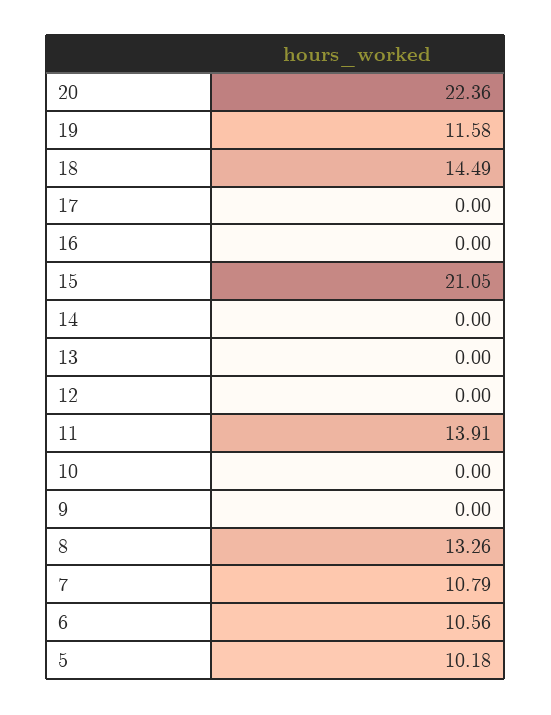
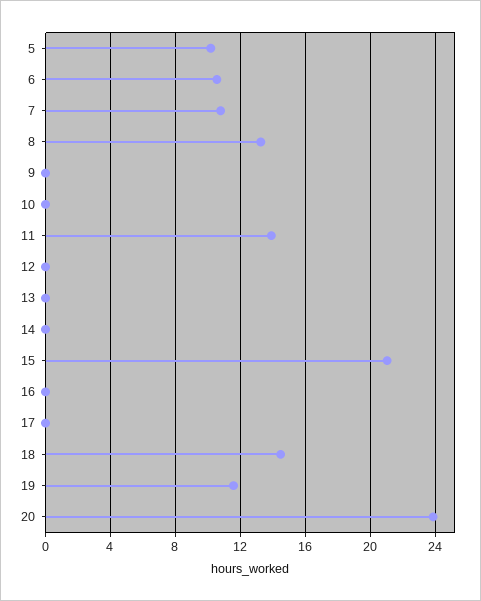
20: 22.36 -> 24

